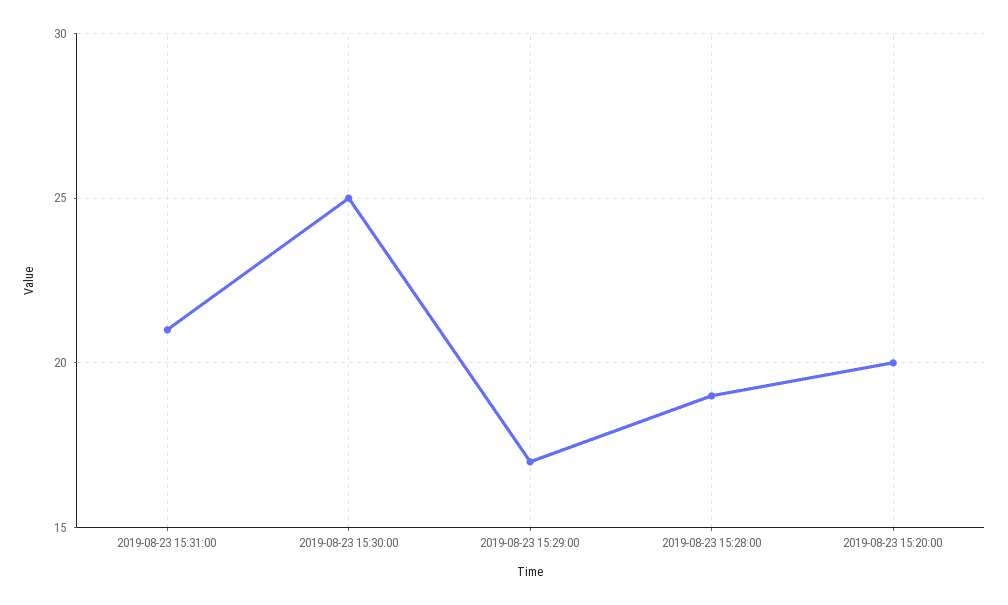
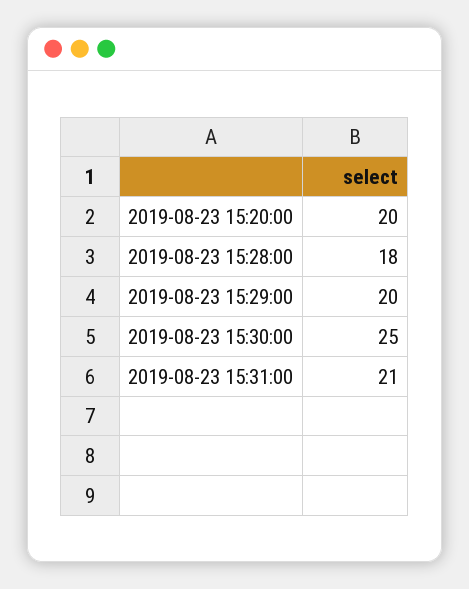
2019-08-23 15:29:00: 17 -> 20
2019-08-23 15:28:00: 19 -> 18

